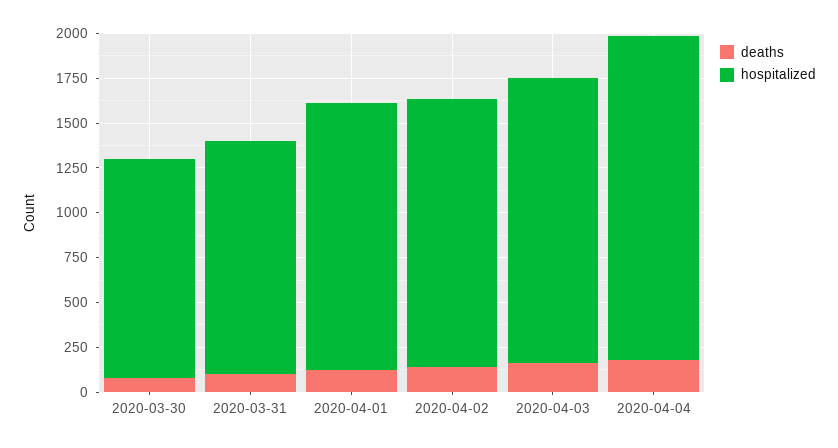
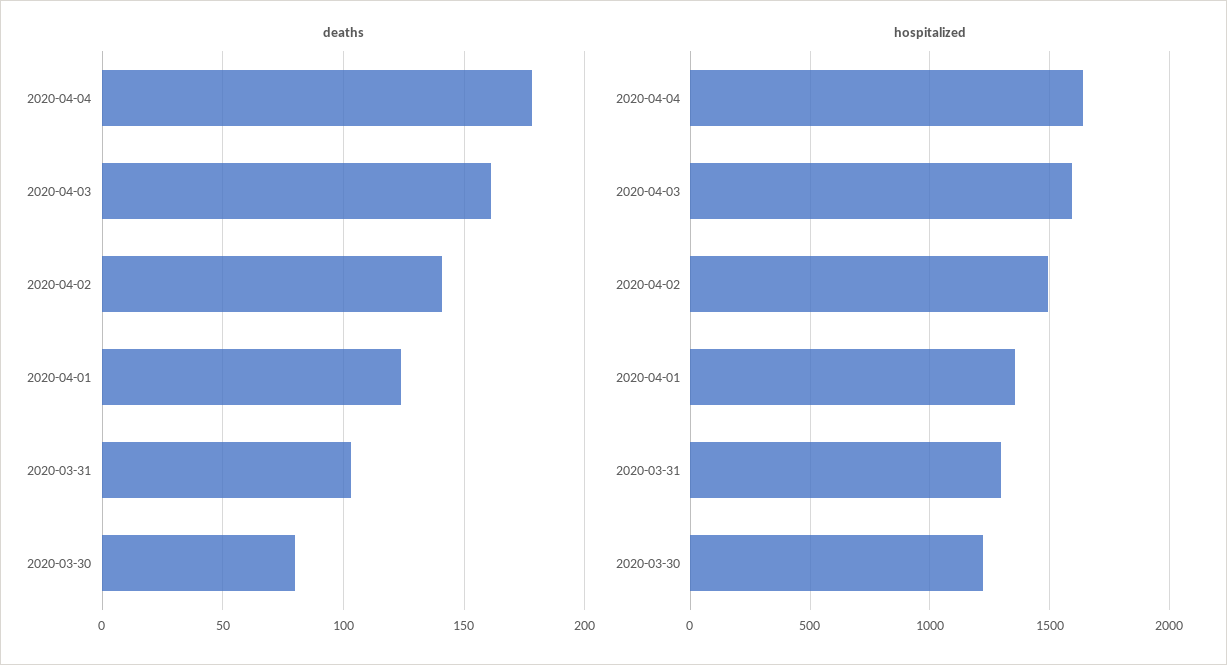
hospitalized, 2020-04-01: 1500 -> 1350
hospitalized, 2020-04-04: 1800 -> 1650

